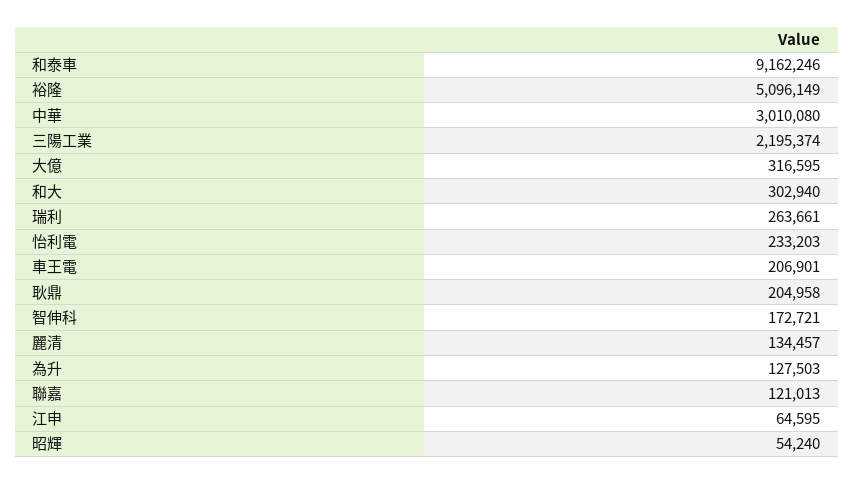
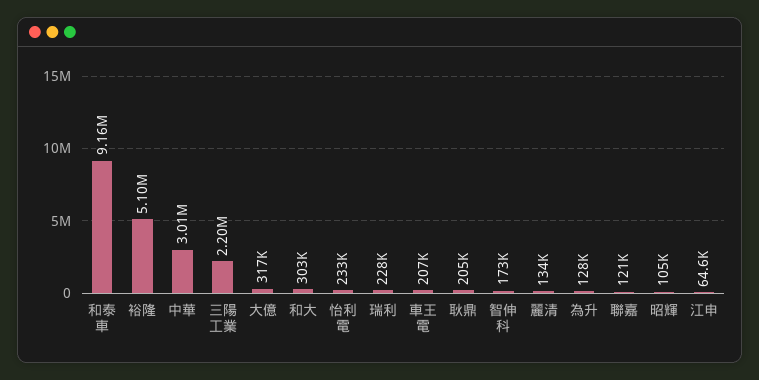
瑞利: 263661 -> 228000
昭輝: 54240 -> 105000

